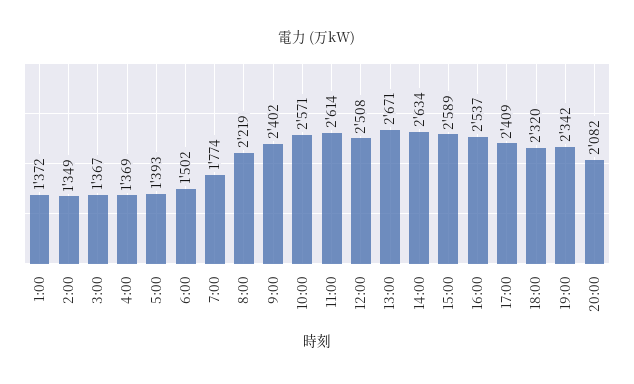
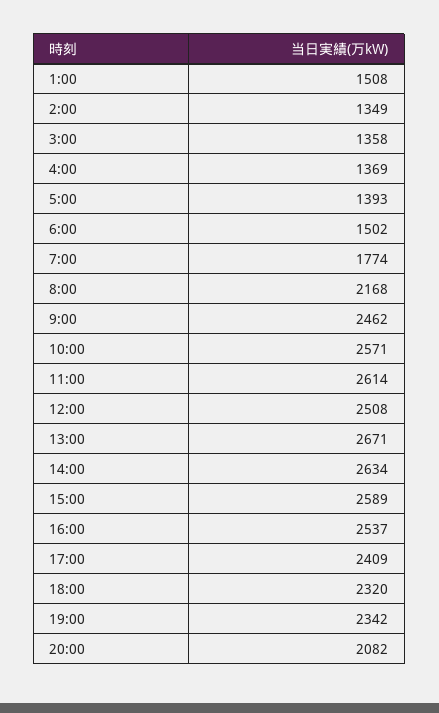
1:00: 1372 -> 1508
3:00: 1367 -> 1358
8:00: 2219 -> 2168
9:00: 2402 -> 2462

